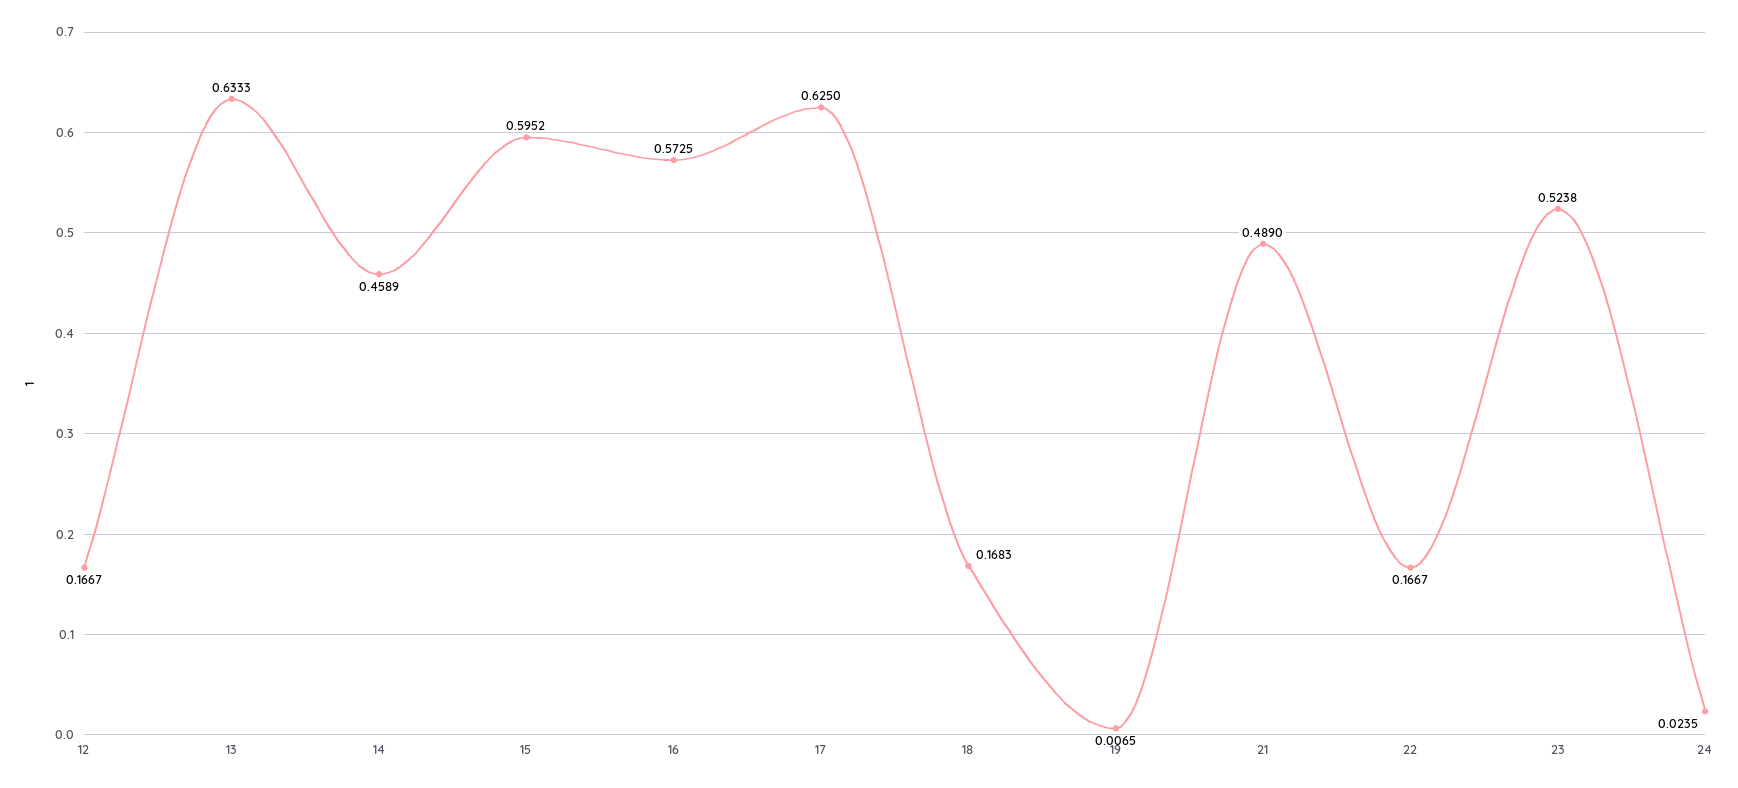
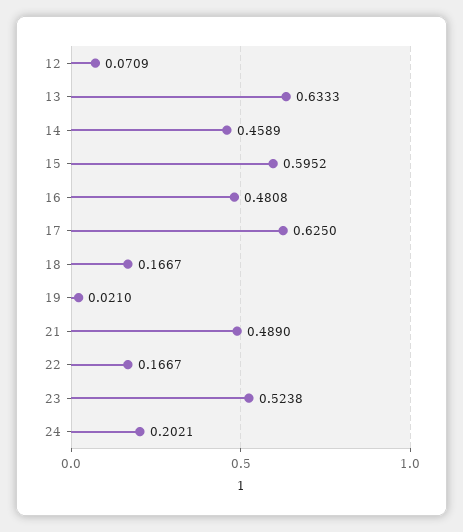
12: 0.1667 -> 0.0709
16: 0.5725 -> 0.4808
18: 0.1683 -> 0.1667
19: 0.0065 -> 0.021
24: 0.0235 -> 0.2021

